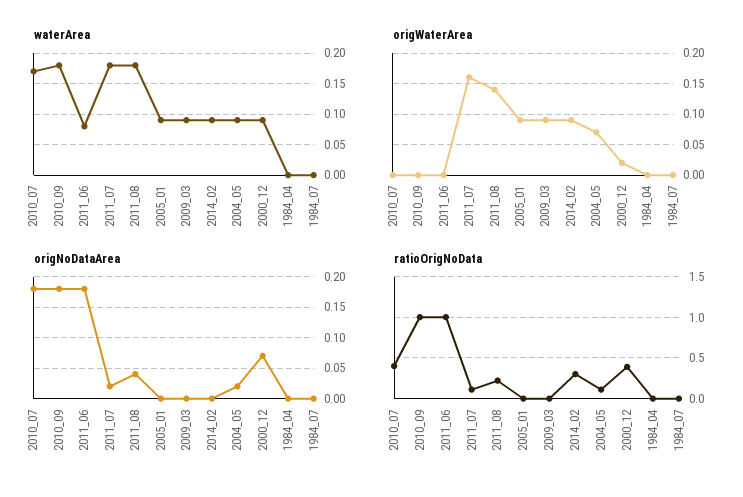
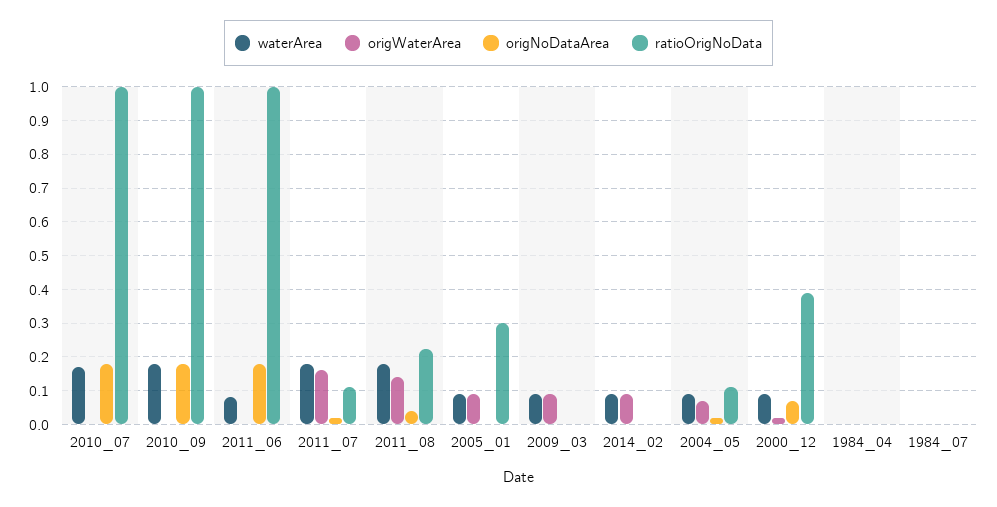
ratioOrigNoData, 2010_07: 0.4 -> 1
ratioOrigNoData, 2005_01: 0 -> 0.3
ratioOrigNoData, 2014_02: 0.3 -> 0

